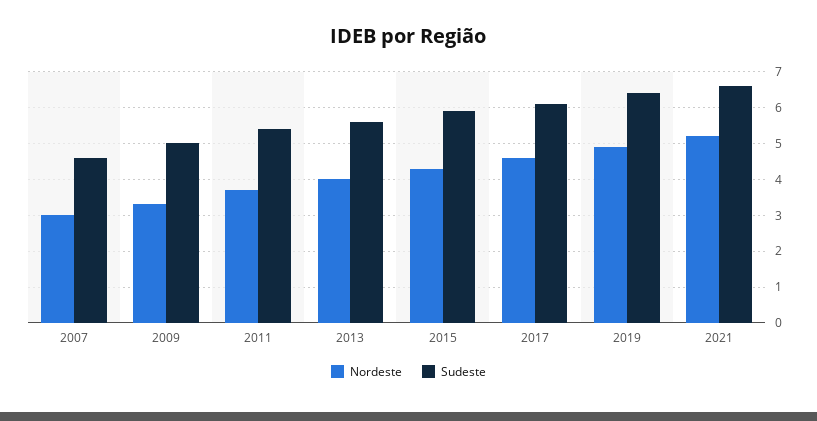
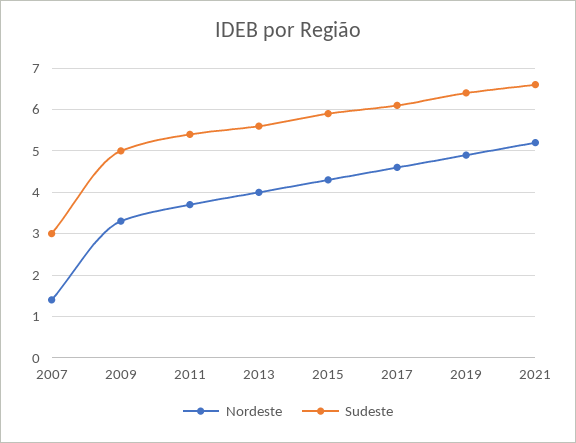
Nordeste, 2007: 3 -> 1.5
Sudeste, 2007: 4.5 -> 3

